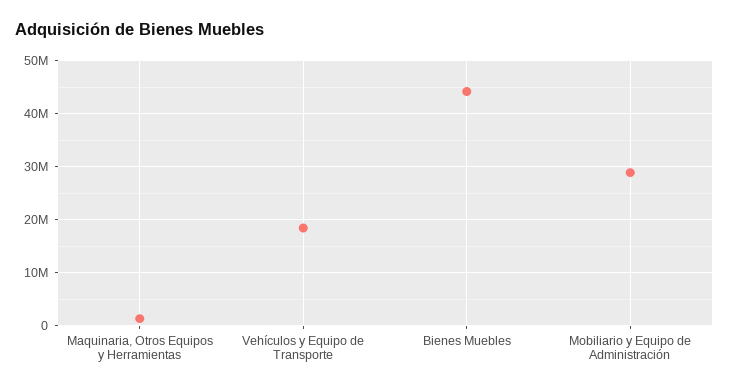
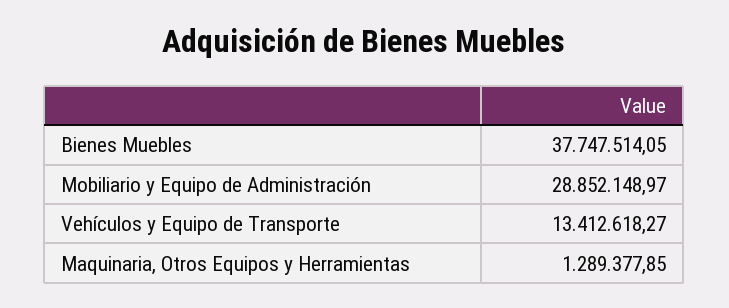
Vehículos y Equipo de Transporte: 18000000 -> 13412618.27
Bienes Muebles: 44000000 -> 37747514.05

